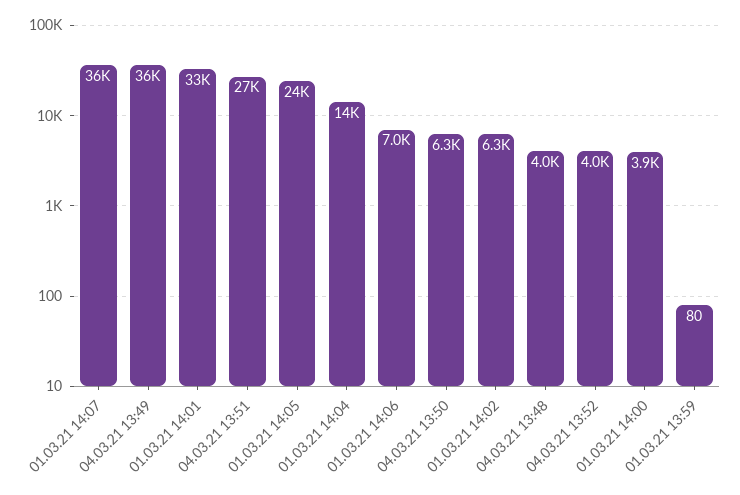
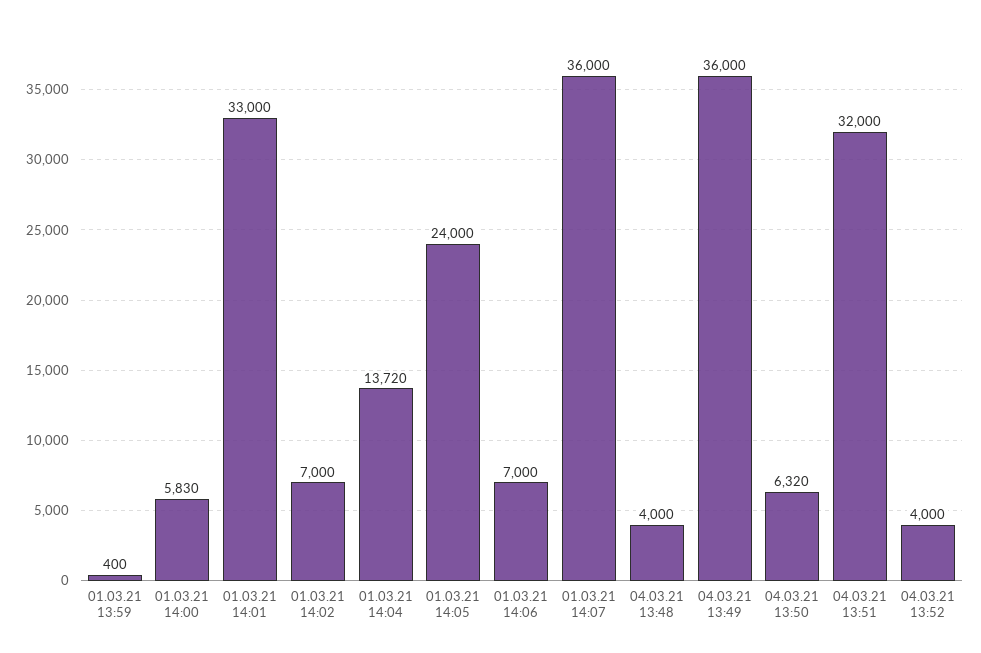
04.03.21 13:51: 27000 -> 32000
01.03.21 14:02: 6300 -> 7000
01.03.21 14:00: 3900 -> 5830
01.03.21 13:59: 80 -> 400

